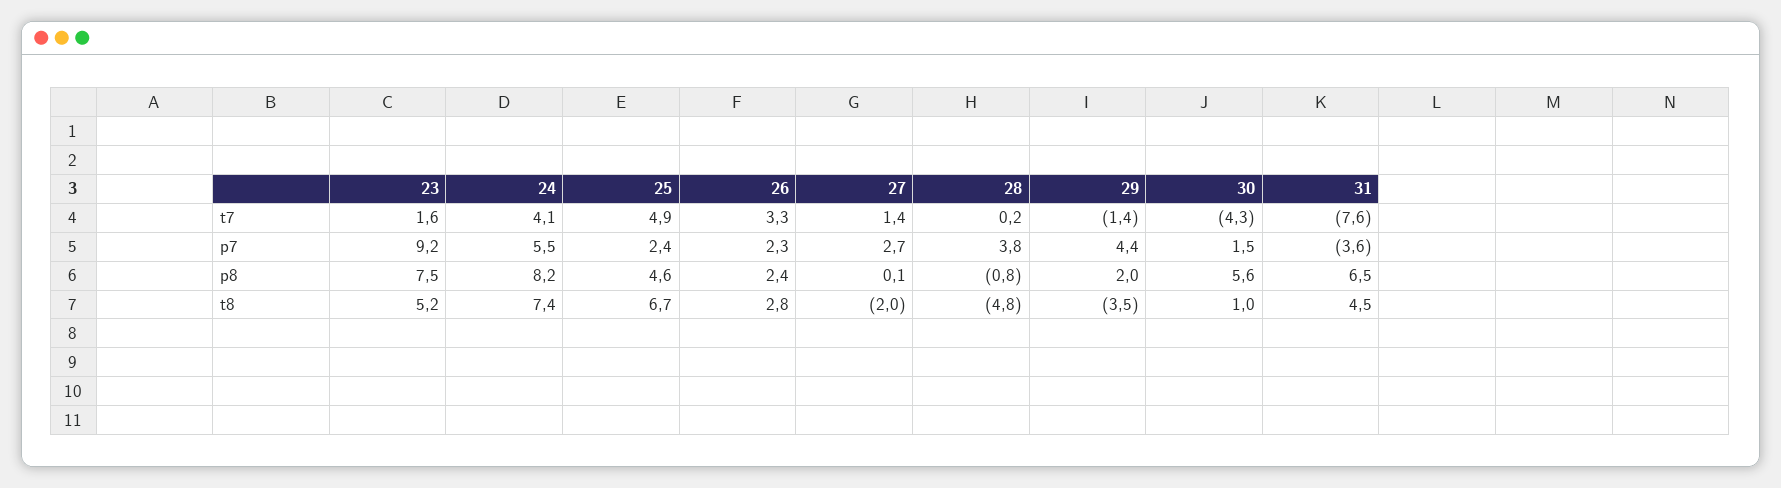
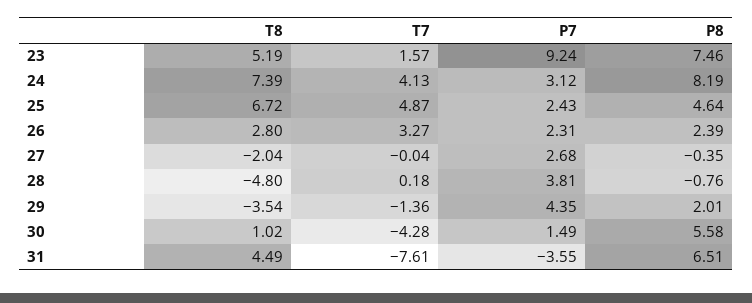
27, t7: 1.4 -> -0.04
24, p7: 5.5 -> 3.12
27, p8: 0.1 -> -0.35

